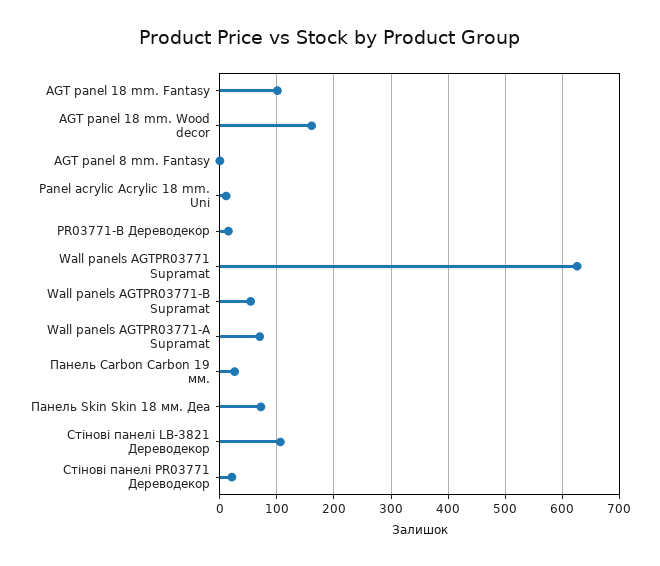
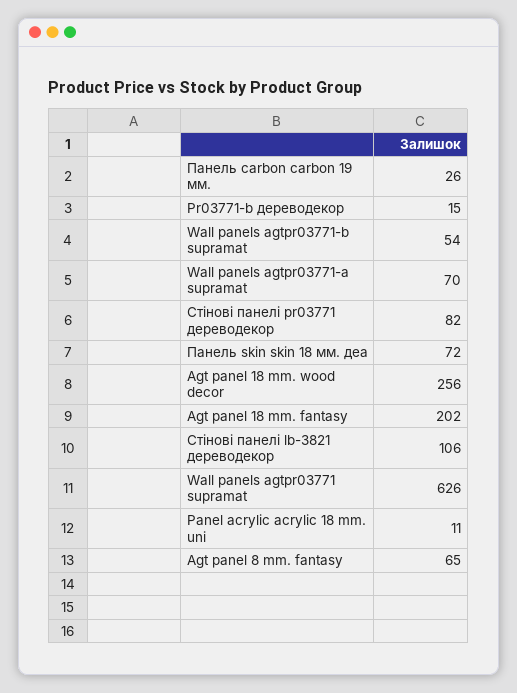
AGT panel 18 mm. Fantasy: 100 -> 202
AGT panel 18 mm. Wood decor: 160 -> 256
AGT panel 8 mm. Fantasy: 0 -> 65
Стінові панелі PR03771 Дереводекор: 20 -> 82

